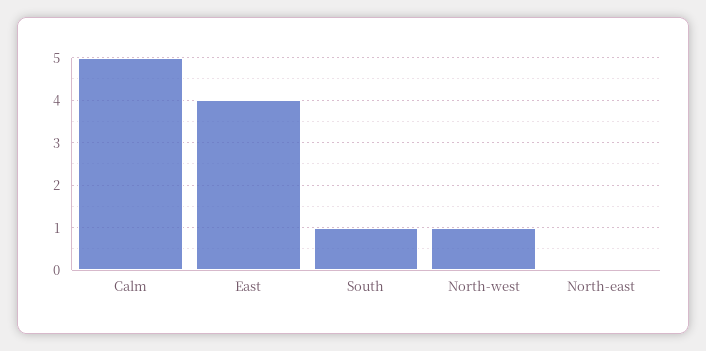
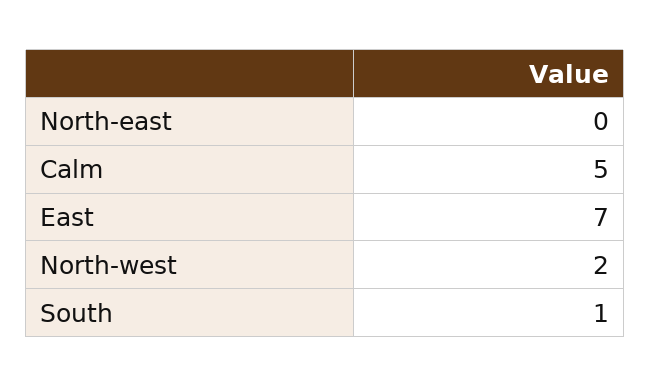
East: 4 -> 7
North-west: 1 -> 2

